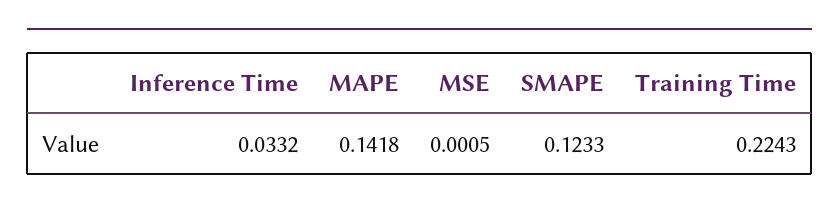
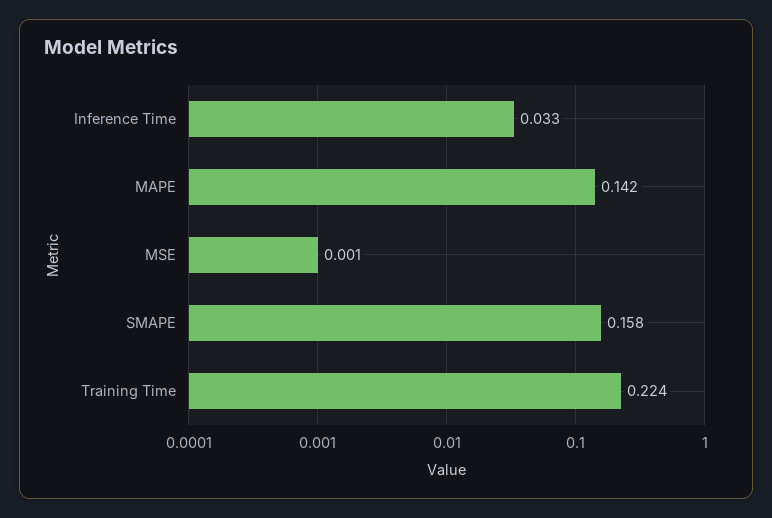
SMAPE: 0.1233 -> 0.158

